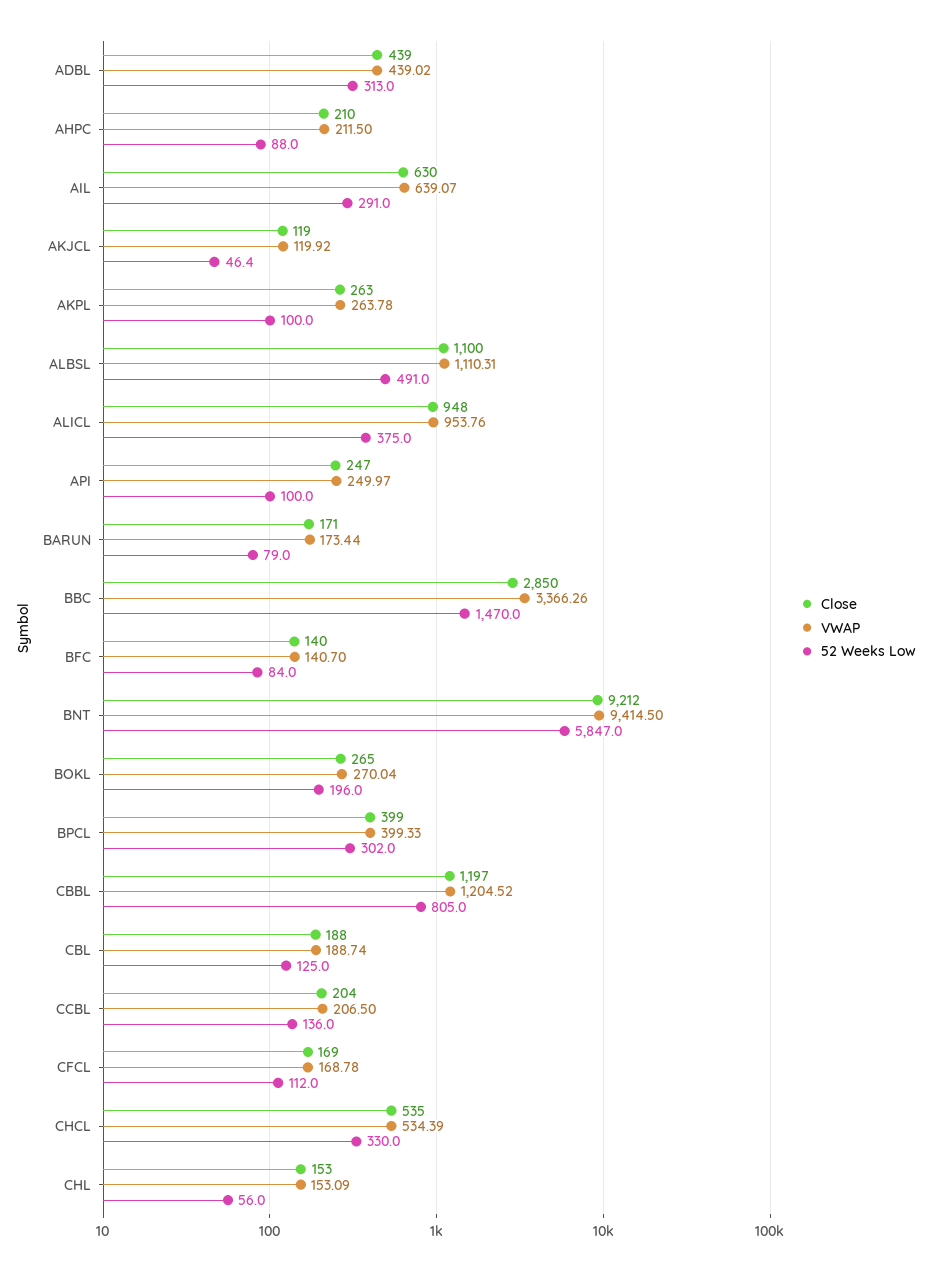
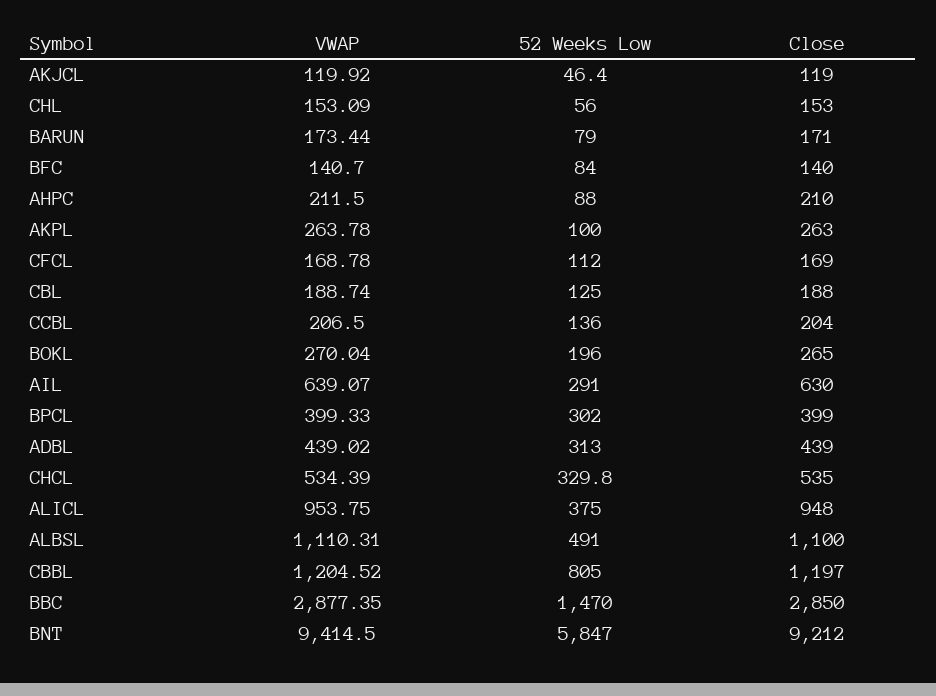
VWAP, ALICL: 953.76 -> 953.75
Close, API: 247 -> none
VWAP, API: 249.97 -> none
52 Weeks Low, API: 100 -> none
VWAP, BBC: 3366.26 -> 2877.35
52 Weeks Low, CHCL: 330 -> 329.8

